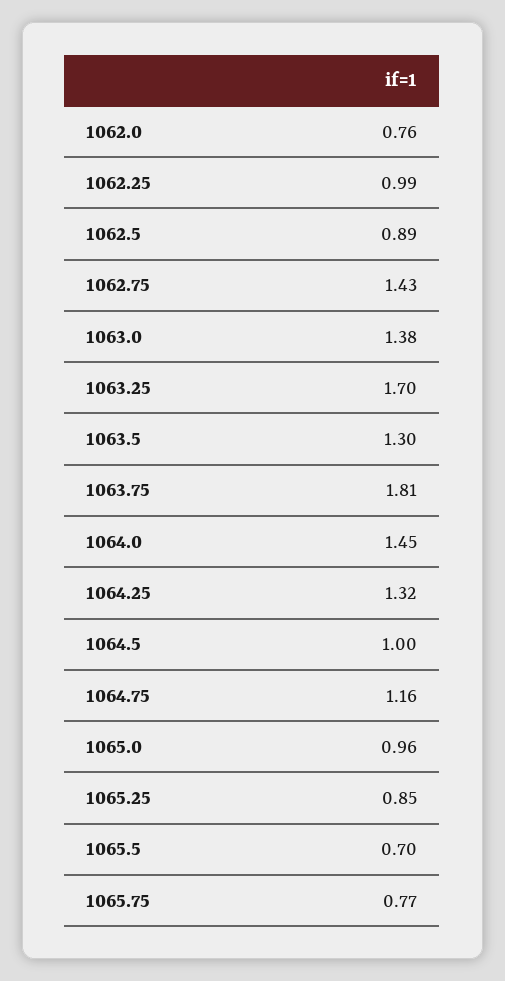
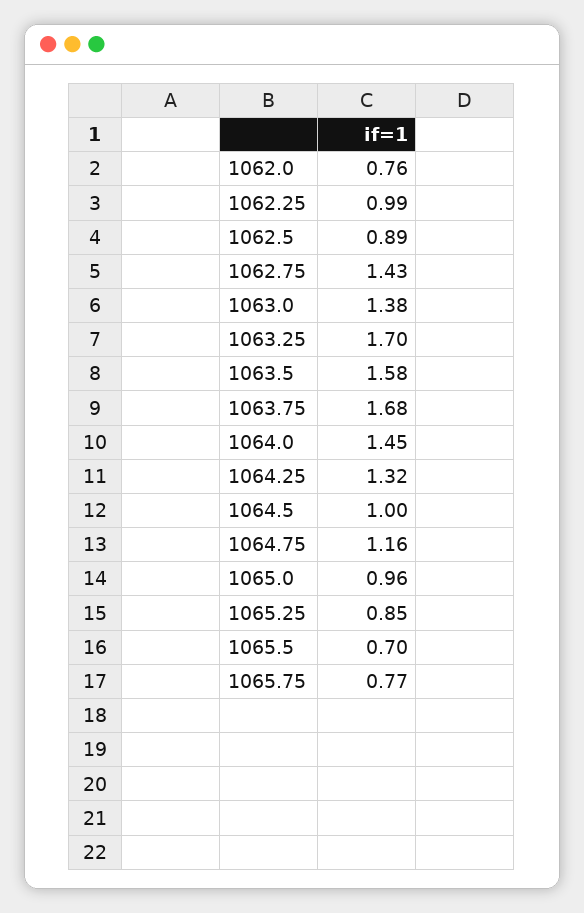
1063.5: 1.3 -> 1.58
1063.75: 1.81 -> 1.68

